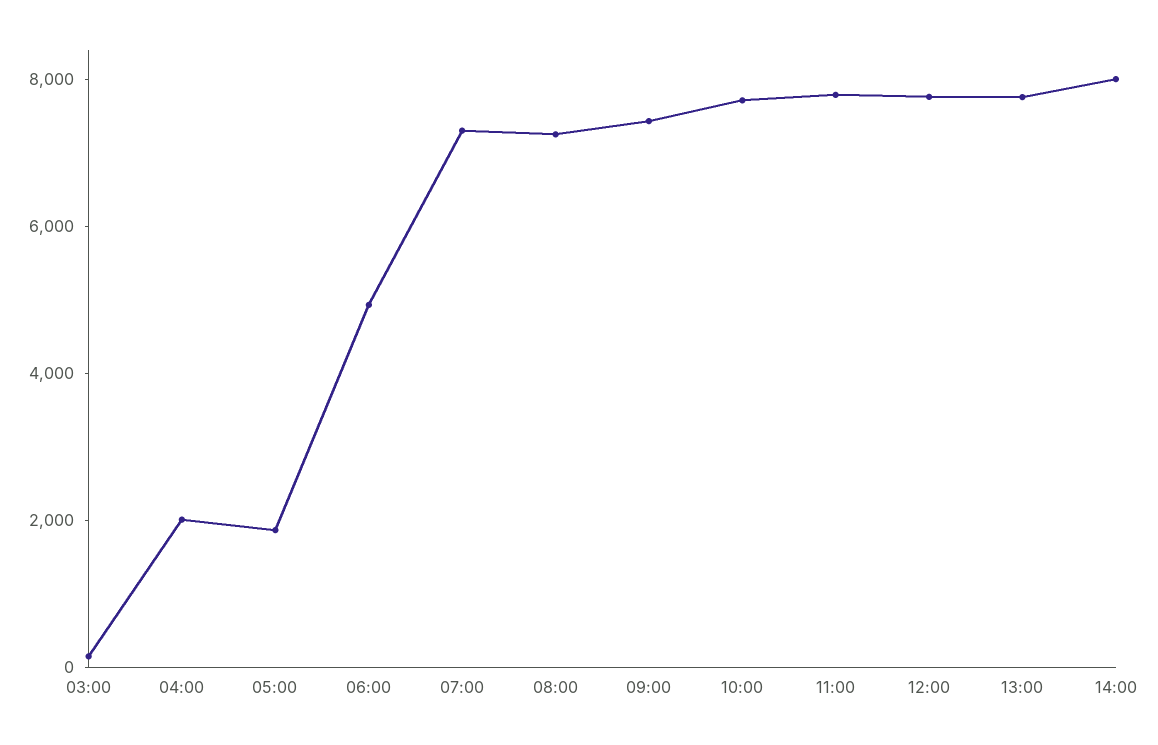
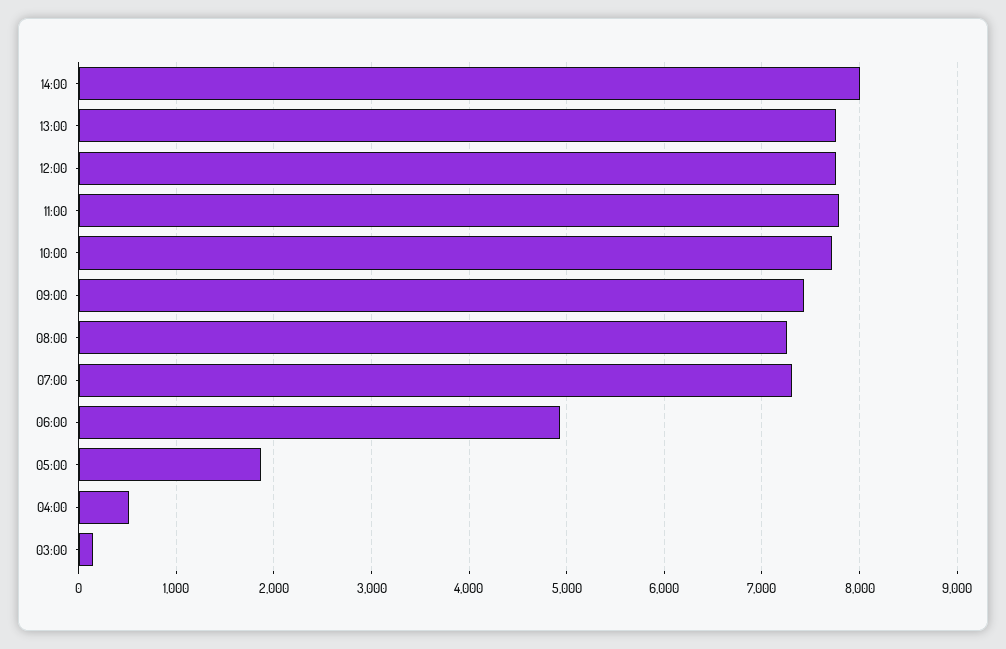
04:00: 2000 -> 500

